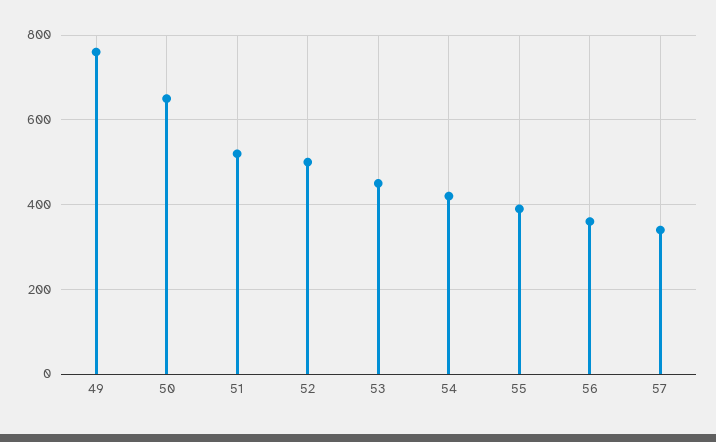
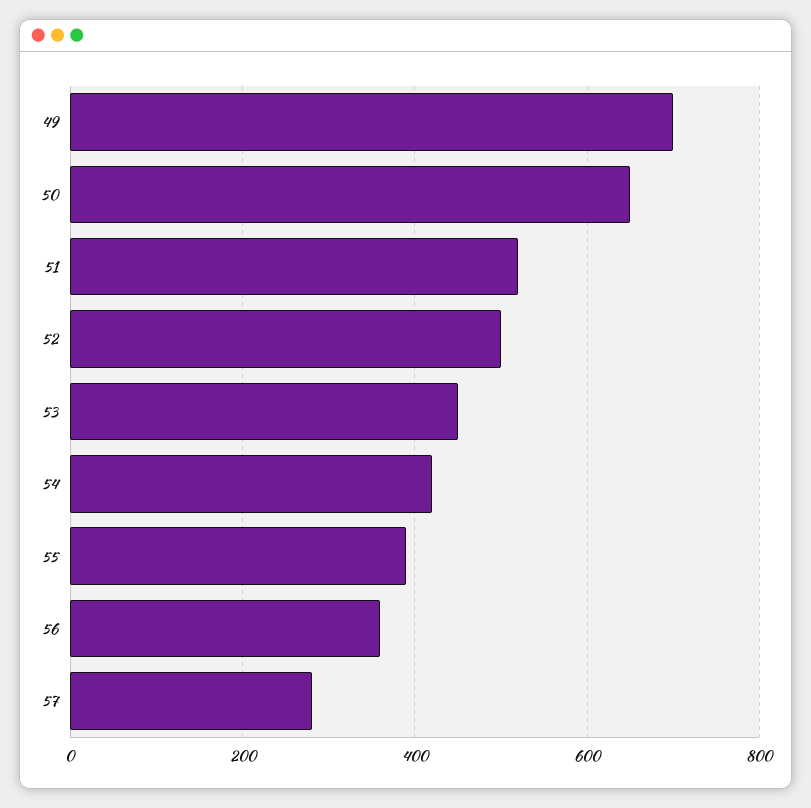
49: 760 -> 700
57: 340 -> 280

